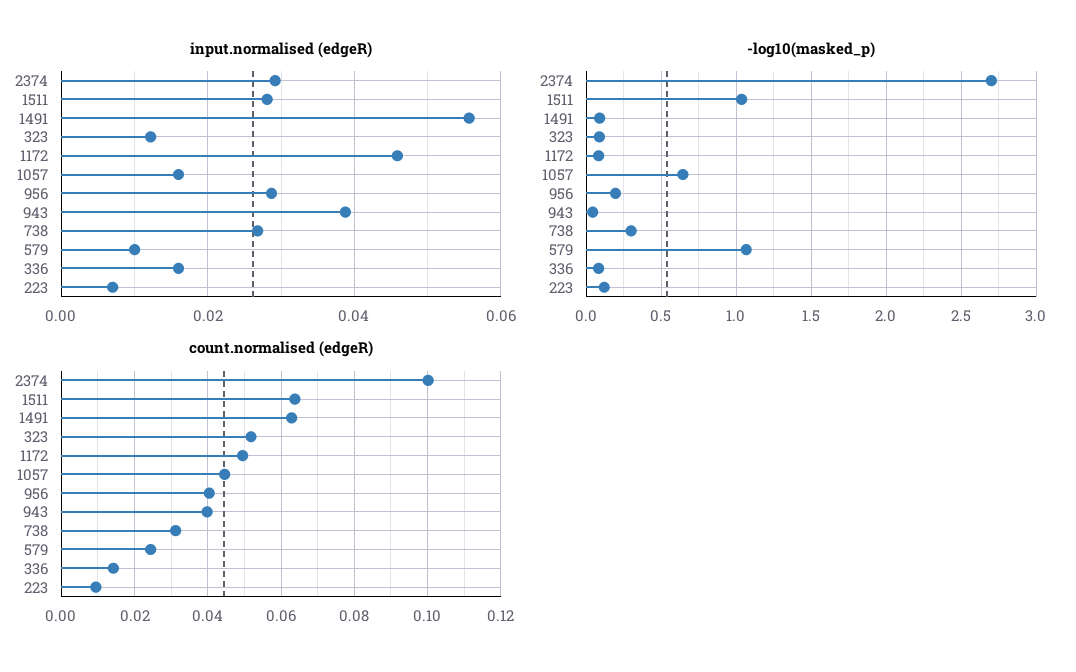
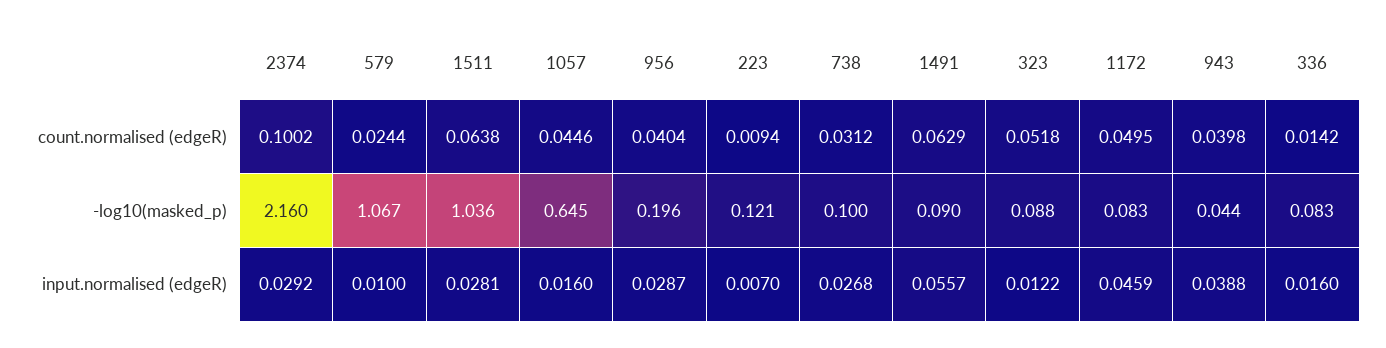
-log10(masked_p), 2374: 2.7 -> 2.16
-log10(masked_p), 738: 0.3 -> 0.1

